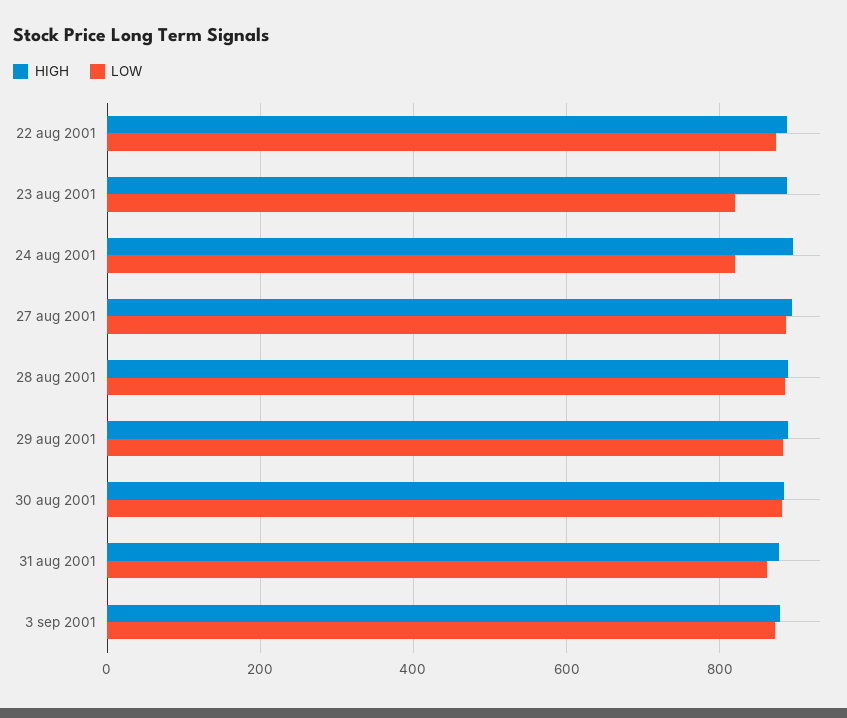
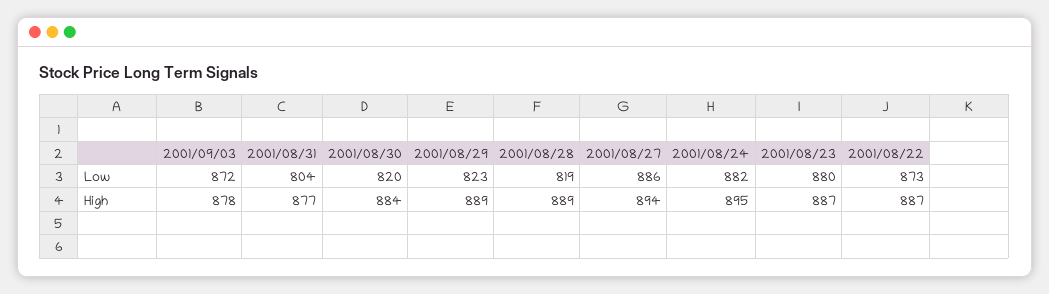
LOW, 23 aug 2001: 820 -> 880
LOW, 24 aug 2001: 820 -> 882
LOW, 28 aug 2001: 880 -> 819
LOW, 29 aug 2001: 880 -> 823
LOW, 30 aug 2001: 880 -> 820
LOW, 31 aug 2001: 860 -> 804

